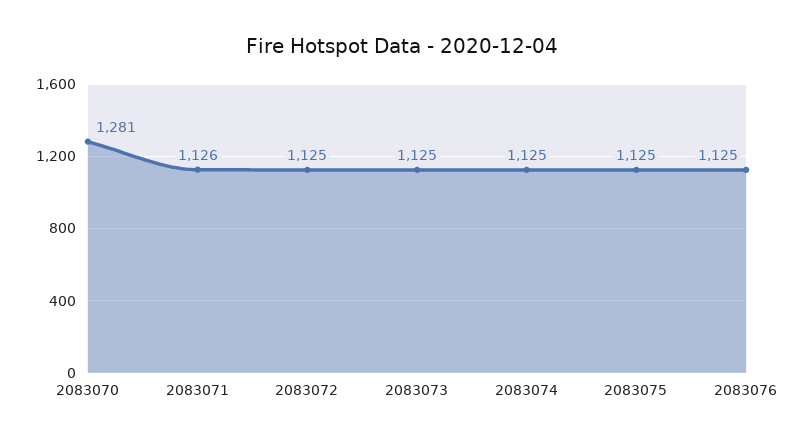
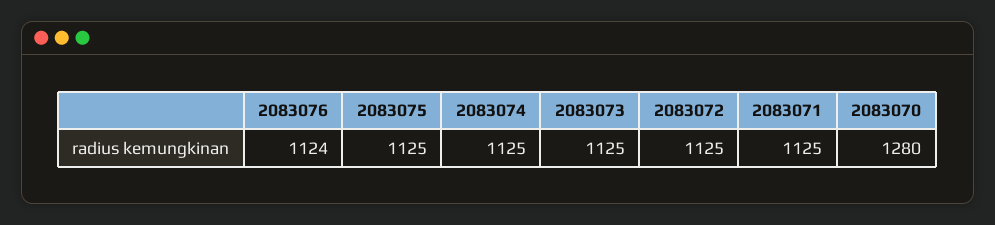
2083070: 1281 -> 1280
2083071: 1126 -> 1125
2083076: 1125 -> 1124

